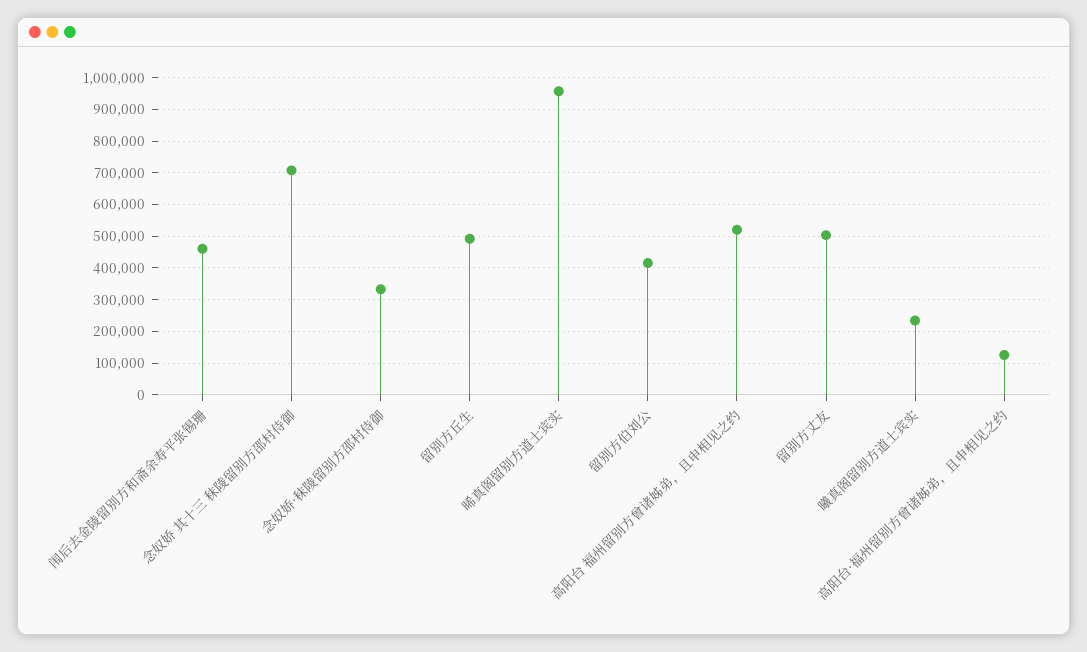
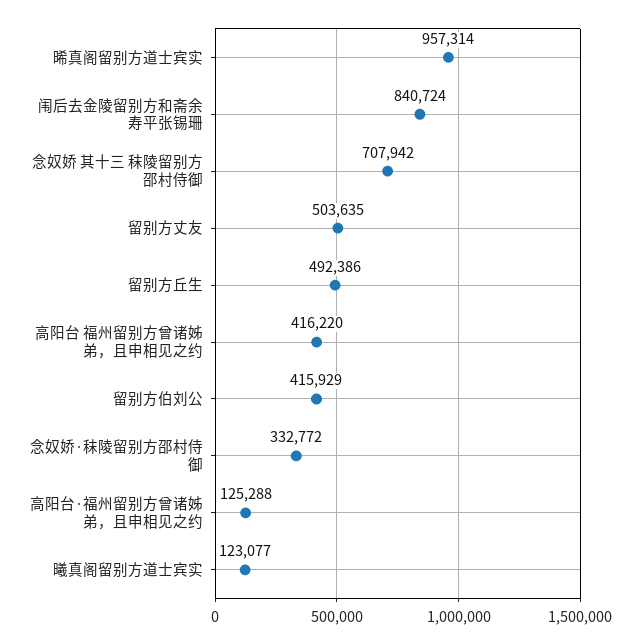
闱后去金陵留别方和斋余寿平张锡珊: 460000 -> 840724
高阳台 福州留别方曾诸姊弟，且申相见之约: 520000 -> 416220
曦真阁留别方道士宾实: 240000 -> 123077

